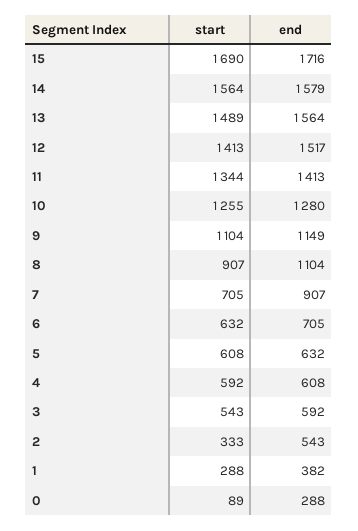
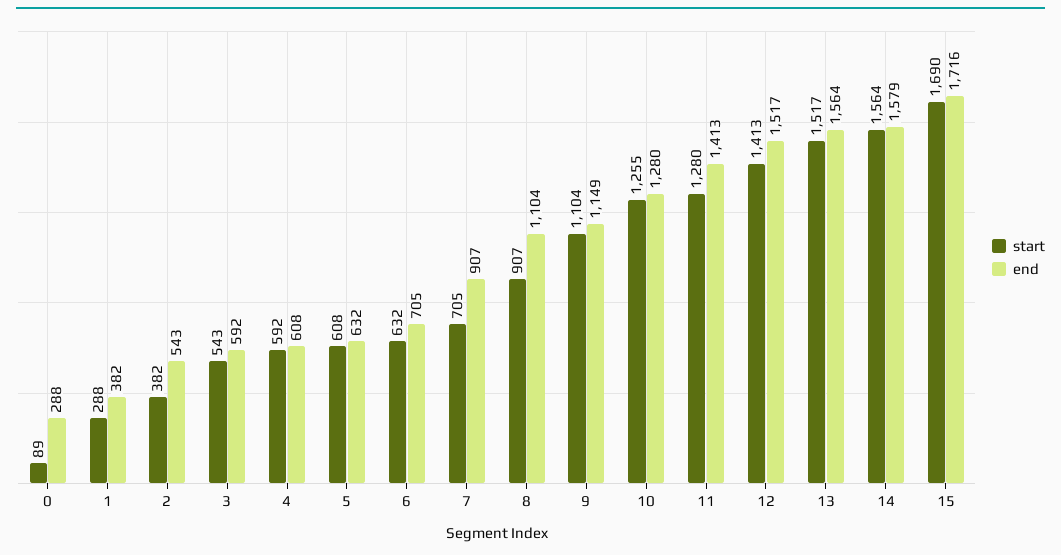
start, 13: 1489 -> 1517
start, 11: 1344 -> 1280
start, 2: 333 -> 382

